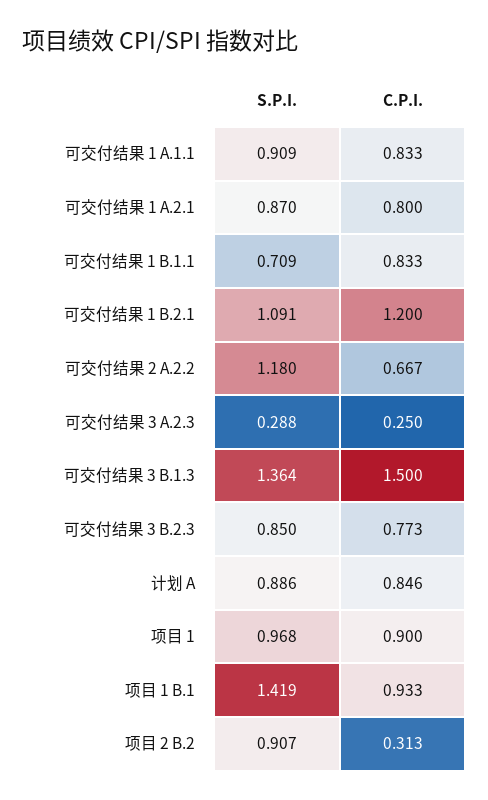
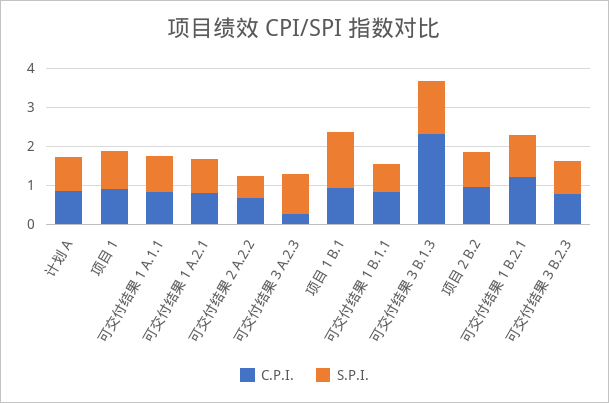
S.P.I., 可交付结果 2 A.2.2: 1.18 -> 0.5
S.P.I., 可交付结果 3 A.2.3: 0.288 -> 1
C.P.I., 可交付结果 3 B.1.3: 1.5 -> 2.25
C.P.I., 项目 2 B.2: 0.313 -> 1

